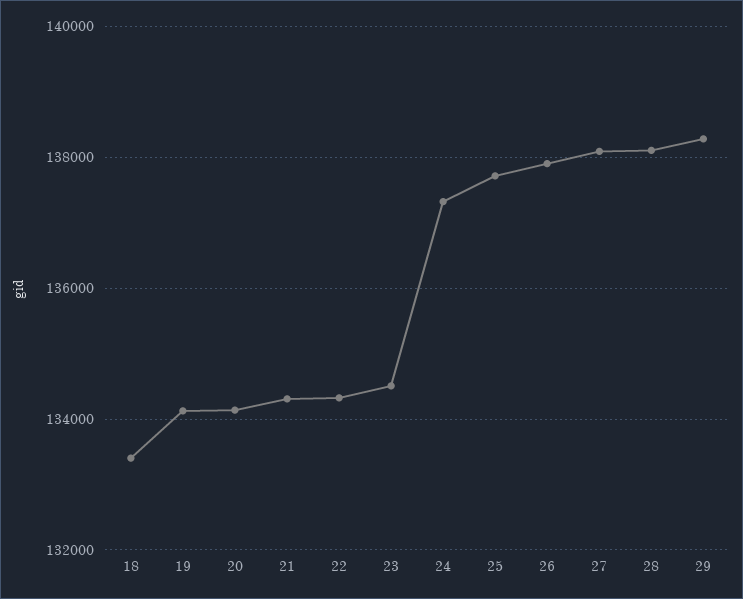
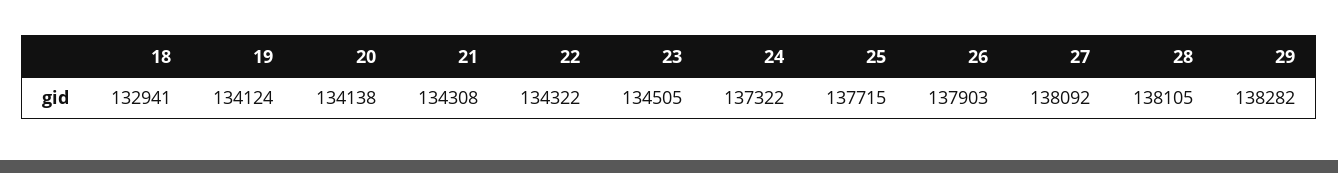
18: 133400 -> 132941

